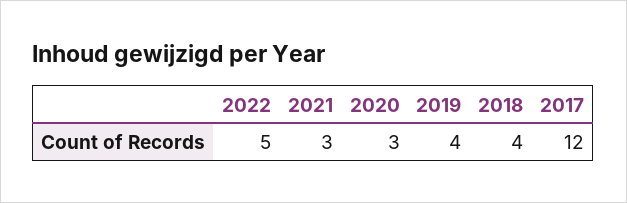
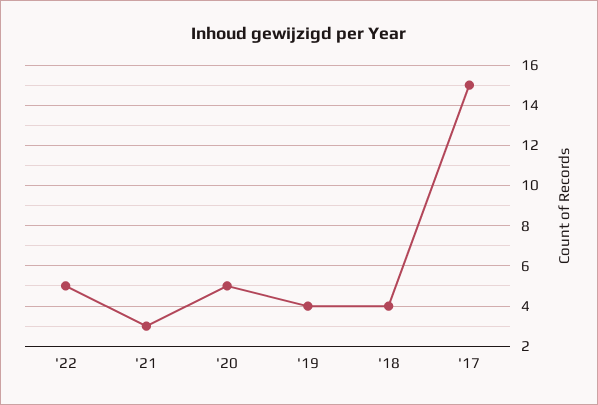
2020: 3 -> 5
2017: 12 -> 15

